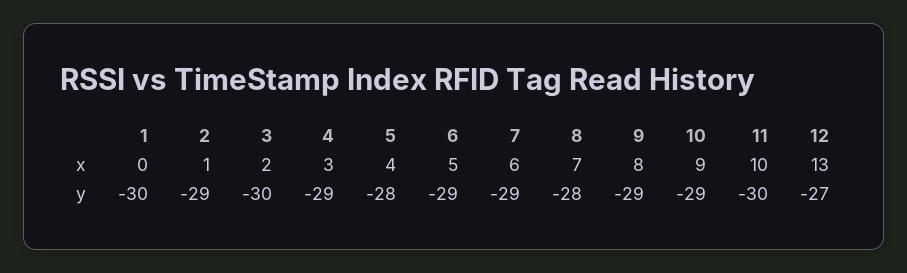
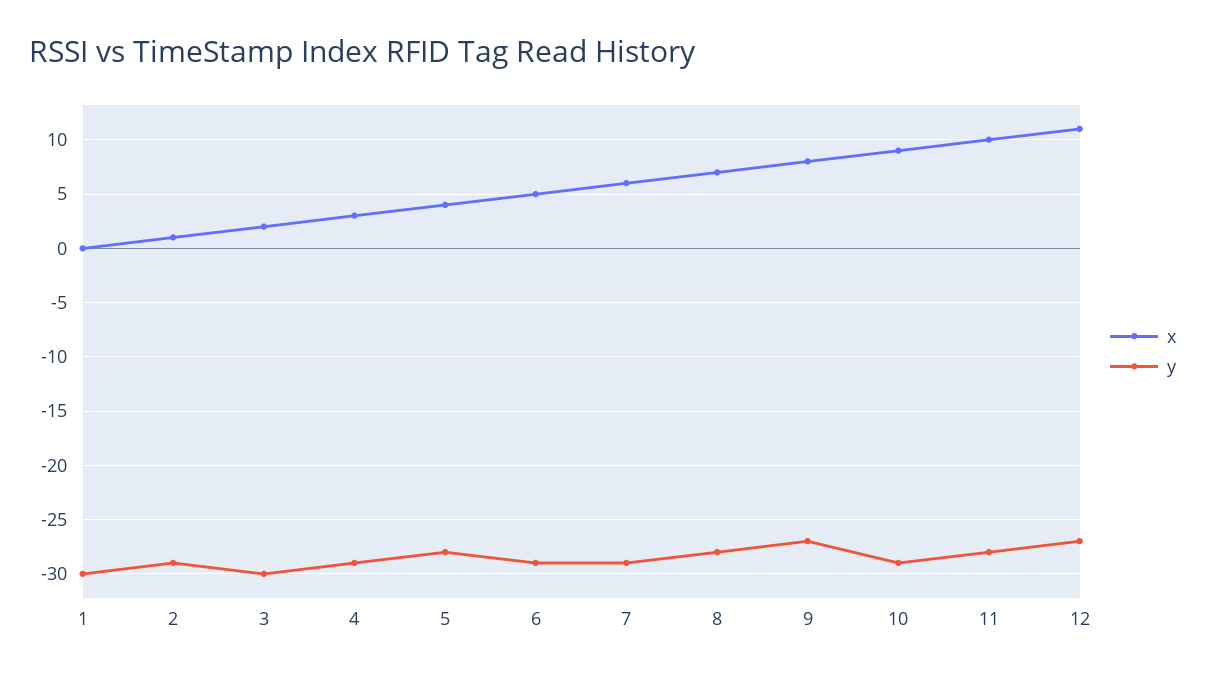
x, 12: 13 -> 11
y, 9: -29 -> -27
y, 11: -30 -> -28

